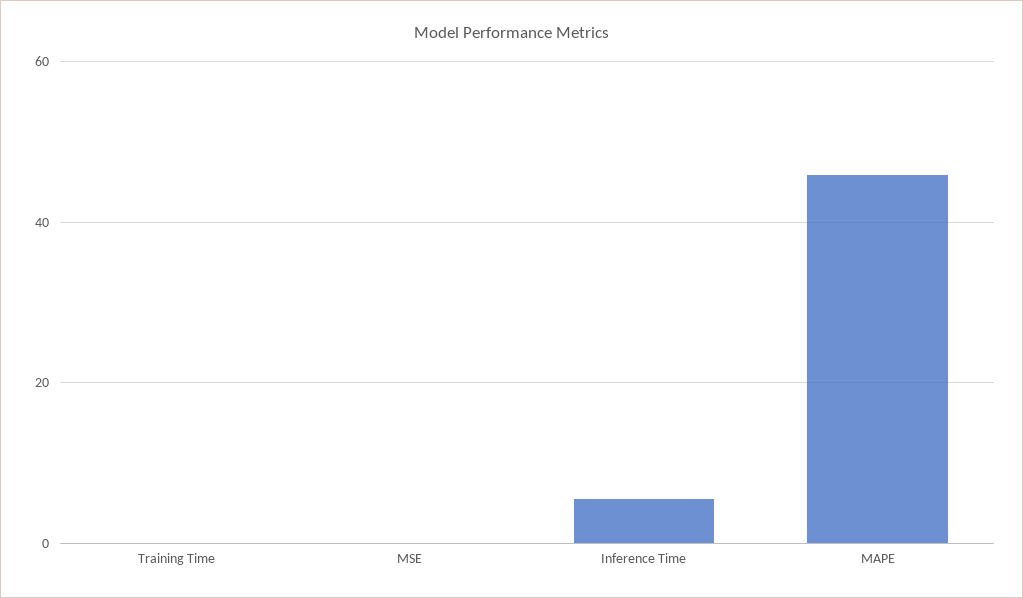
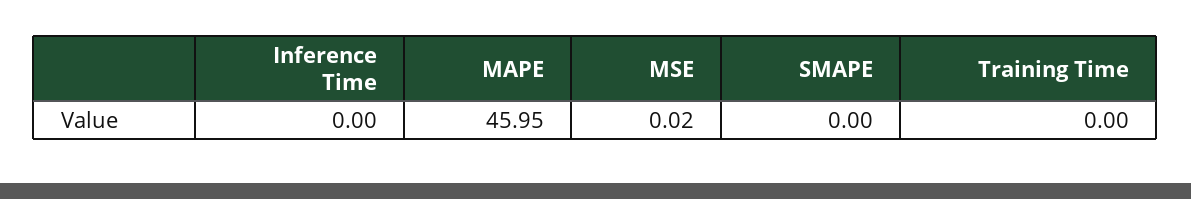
Inference Time: 6 -> 0
SMAPE: none -> 0

